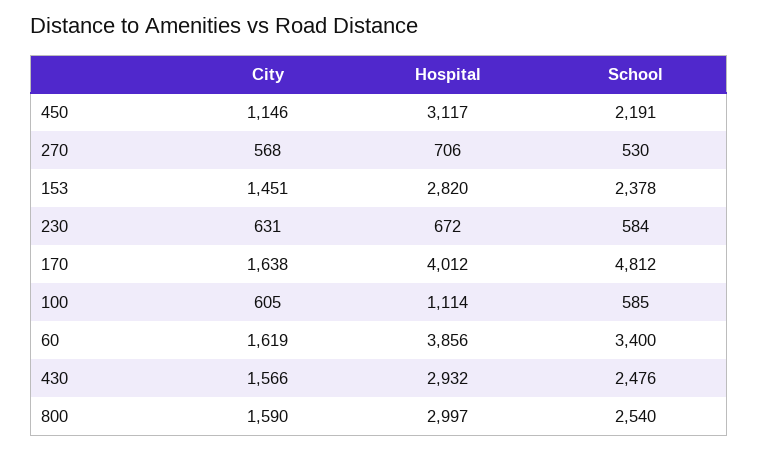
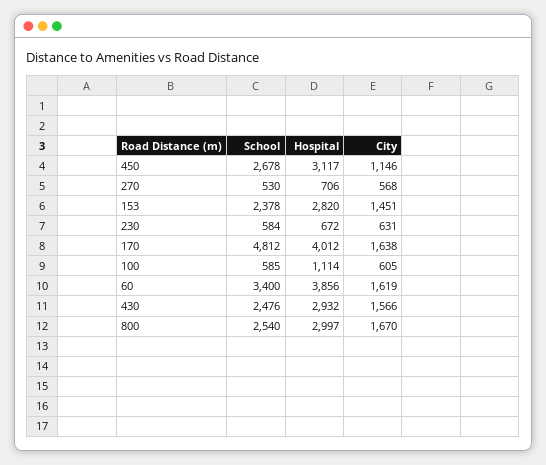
School, 450: 2191 -> 2678
City, 800: 1590 -> 1670

